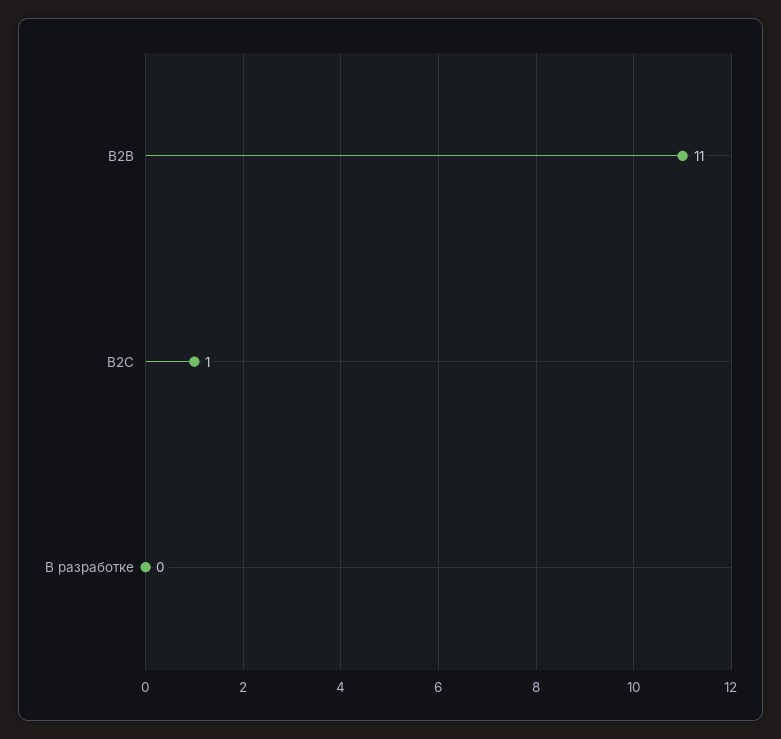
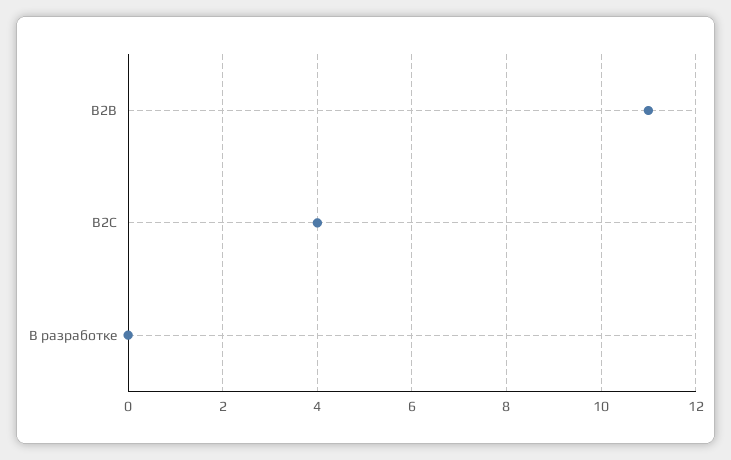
B2C: 1 -> 4

